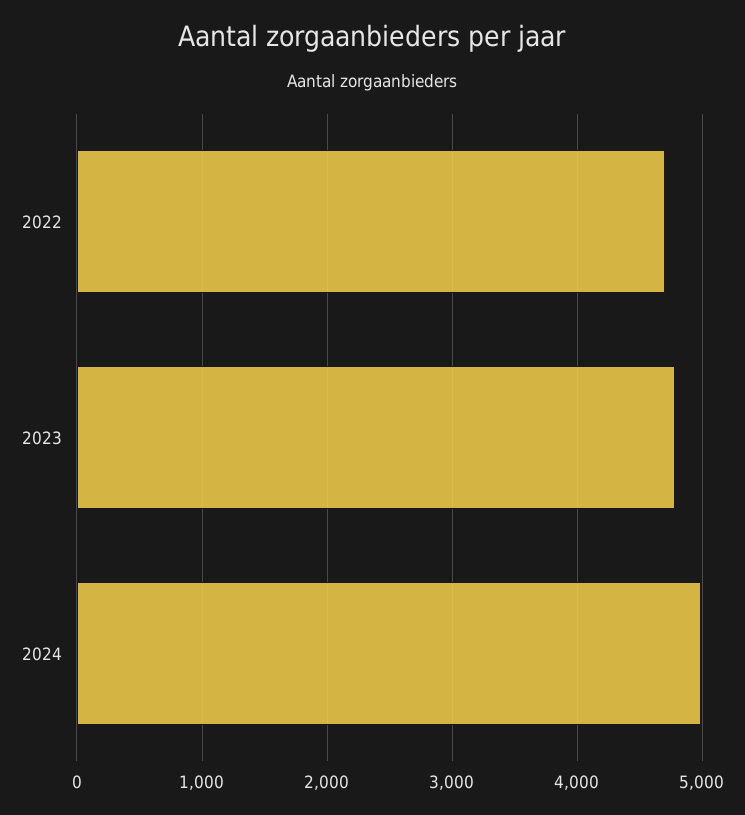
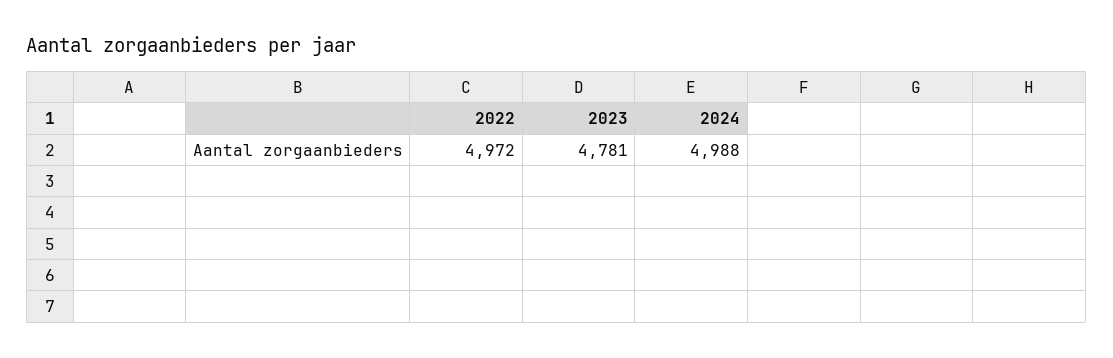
2022: 4700 -> 4972

